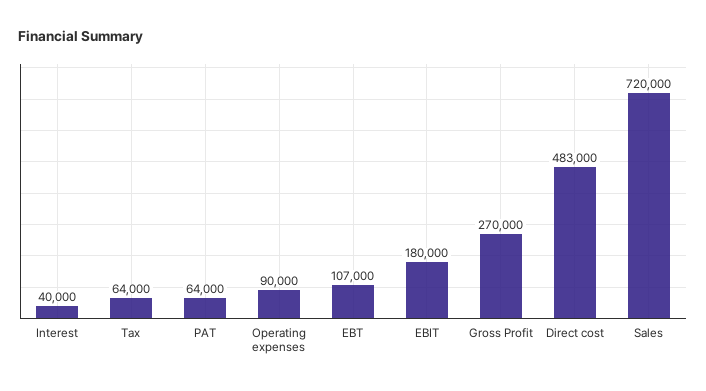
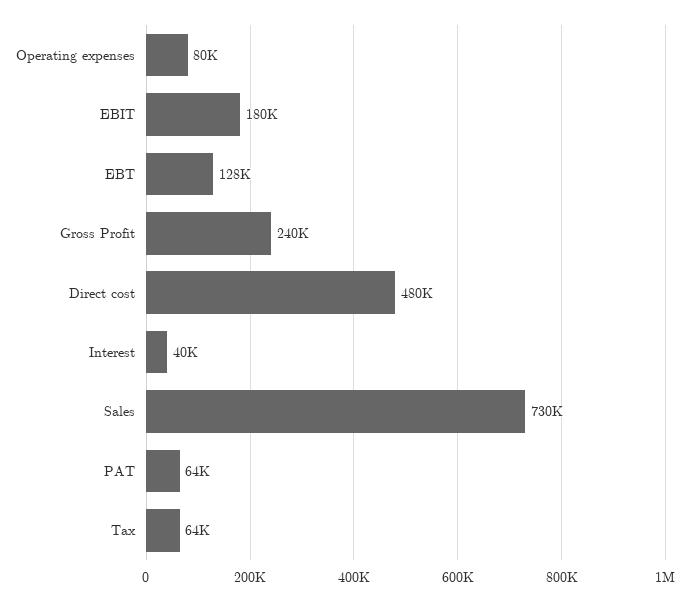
Operating expenses: 90000 -> 80000
EBT: 107000 -> 128000
Gross Profit: 270000 -> 240000
Direct cost: 483000 -> 480000
Sales: 720000 -> 730000

